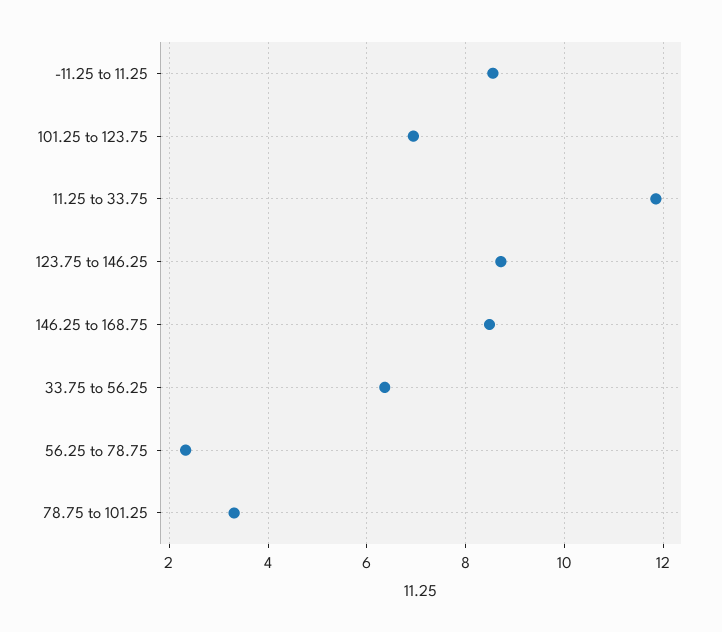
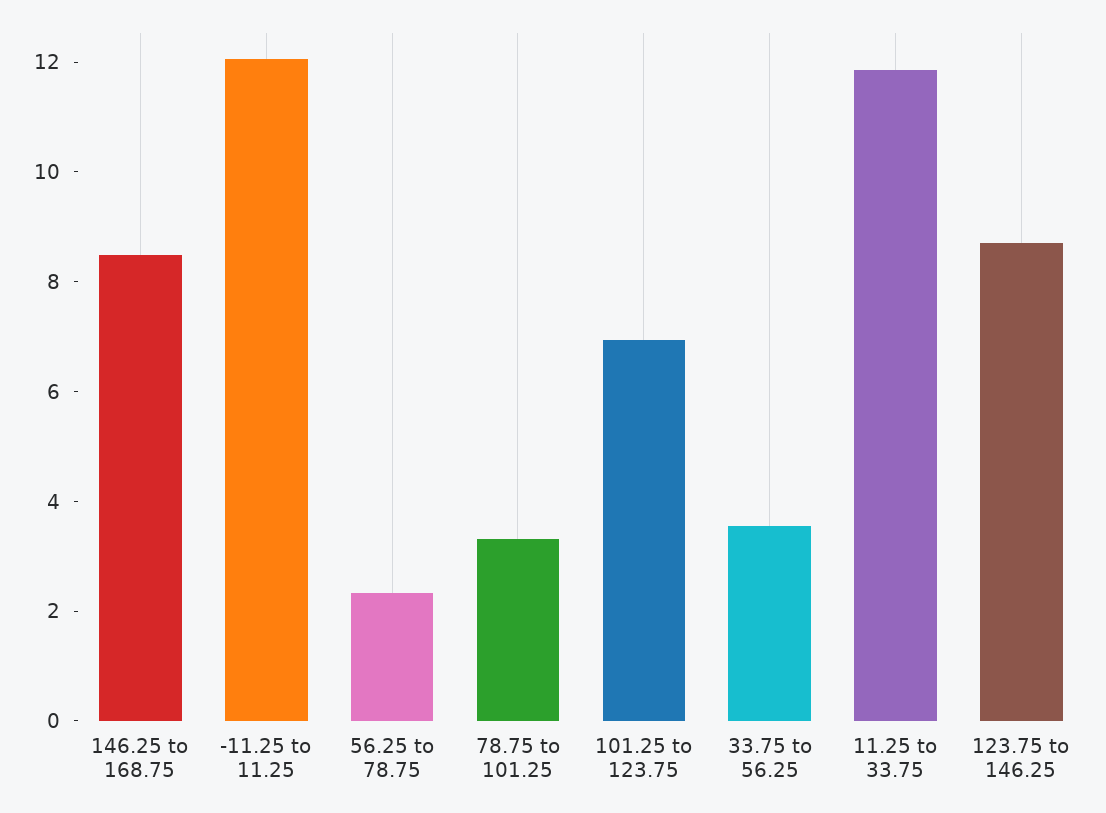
-11.25 to 11.25: 8.6 -> 12
33.75 to 56.25: 6.4 -> 3.5

